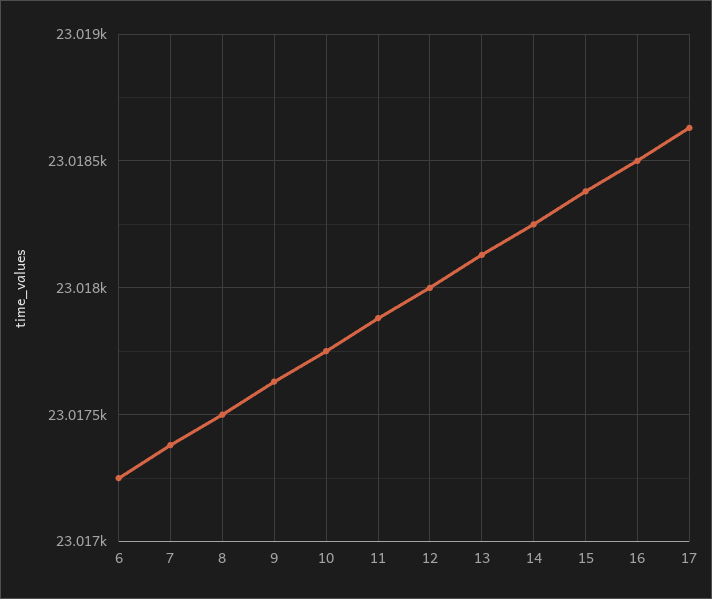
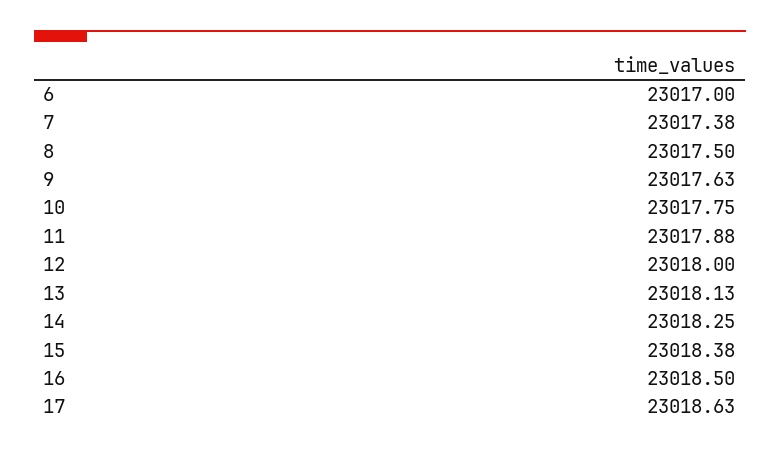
6: 23017.25 -> 23017

